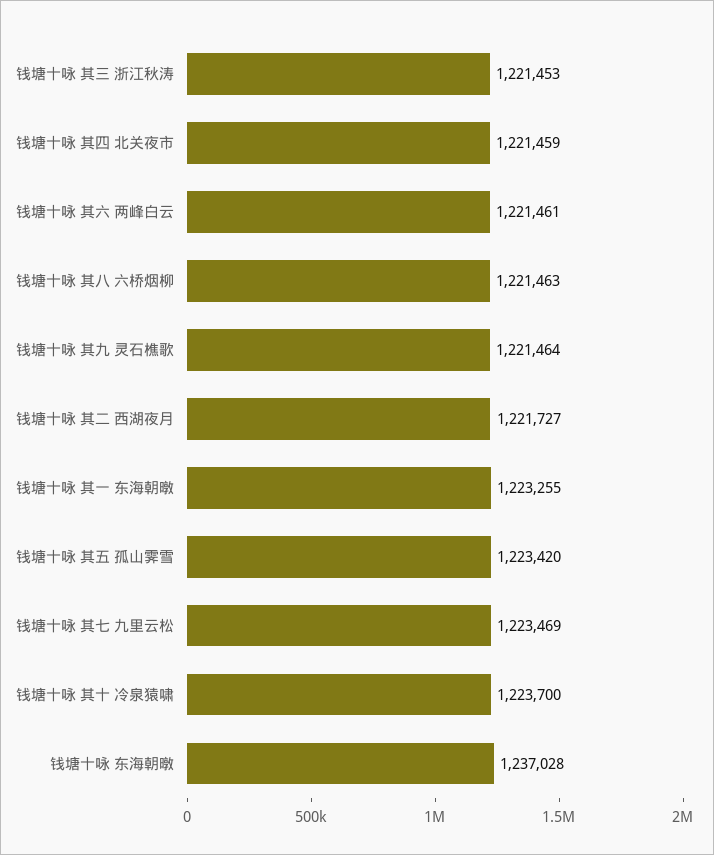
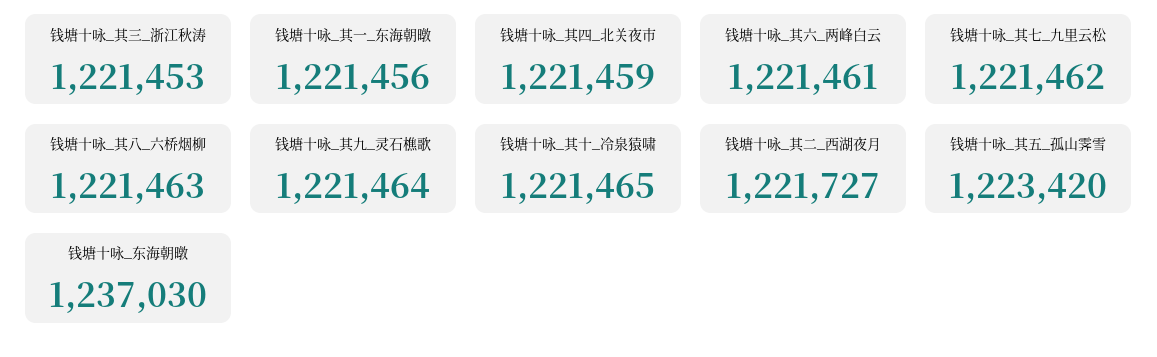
钱塘十咏 其一 东海朝暾: 1223255 -> 1221456
钱塘十咏 其七 九里云松: 1223469 -> 1221462
钱塘十咏 其十 冷泉猿啸: 1223700 -> 1221465
钱塘十咏 东海朝暾: 1237028 -> 1237030

